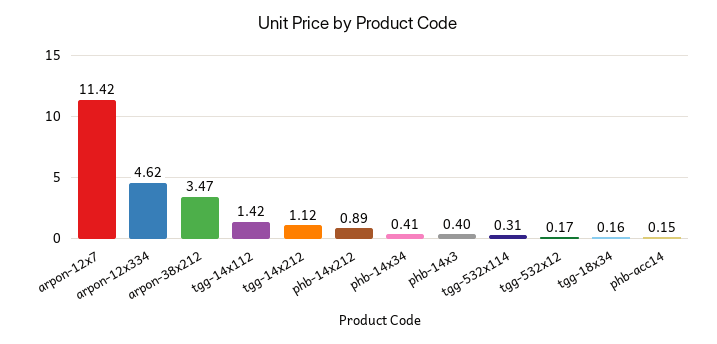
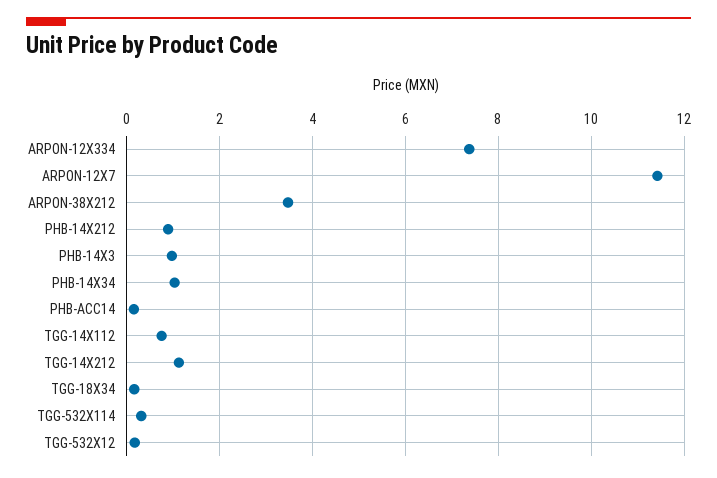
arpon-12x334: 4.62 -> 7.4
tgg-14x112: 1.42 -> 0.8
phb-14x34: 0.41 -> 1
phb-14x3: 0.4 -> 1

